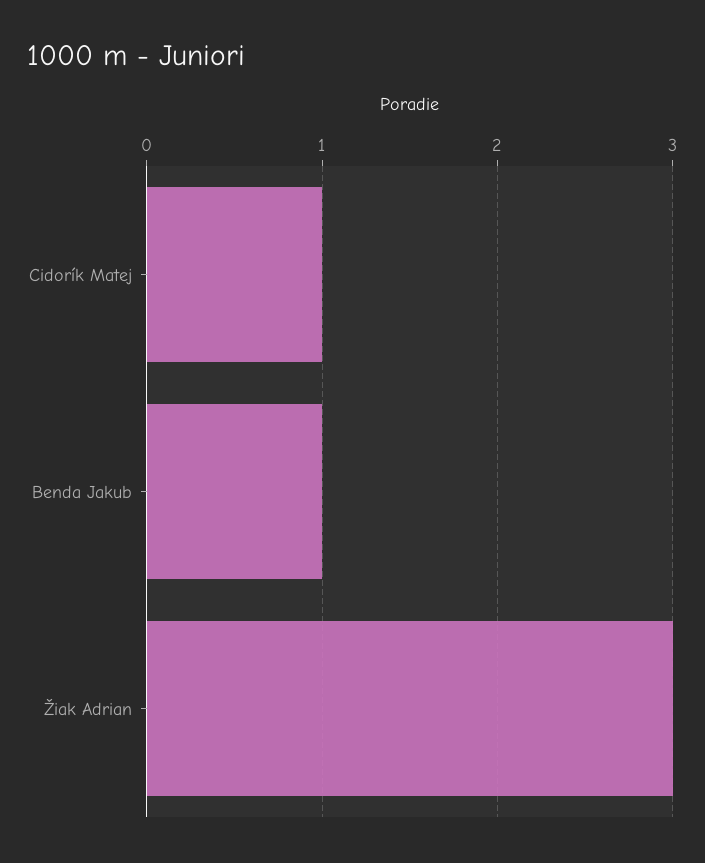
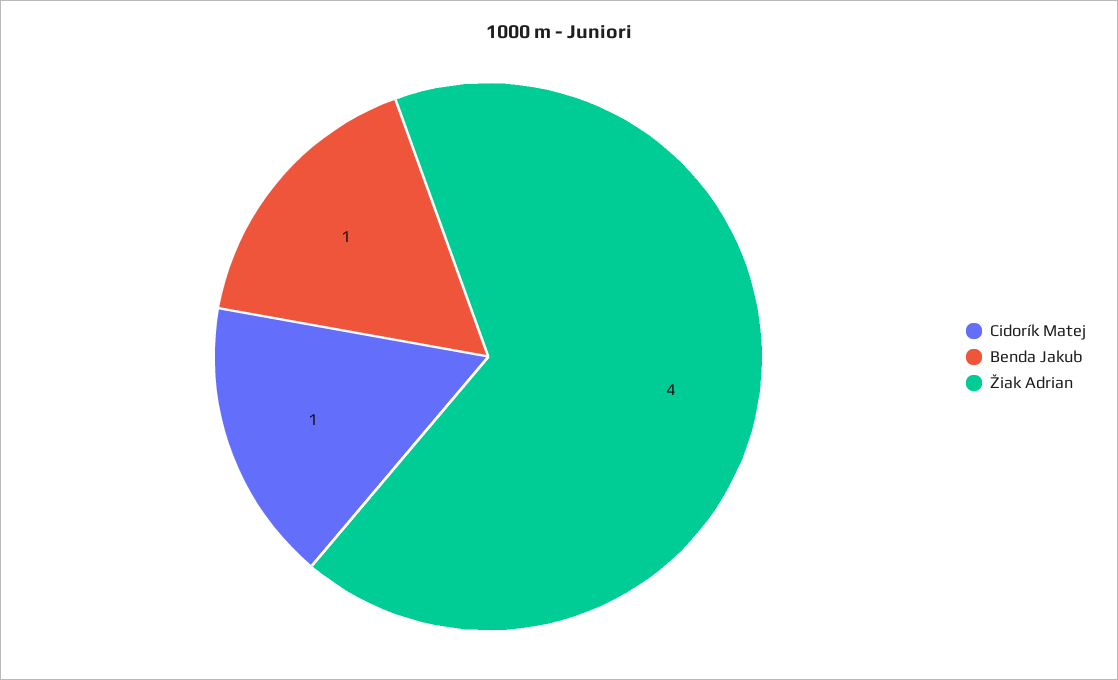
Žiak Adrian: 3 -> 4

